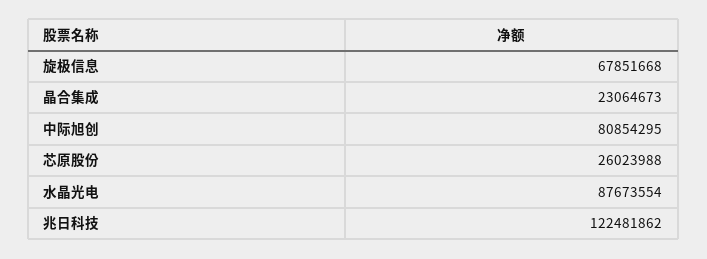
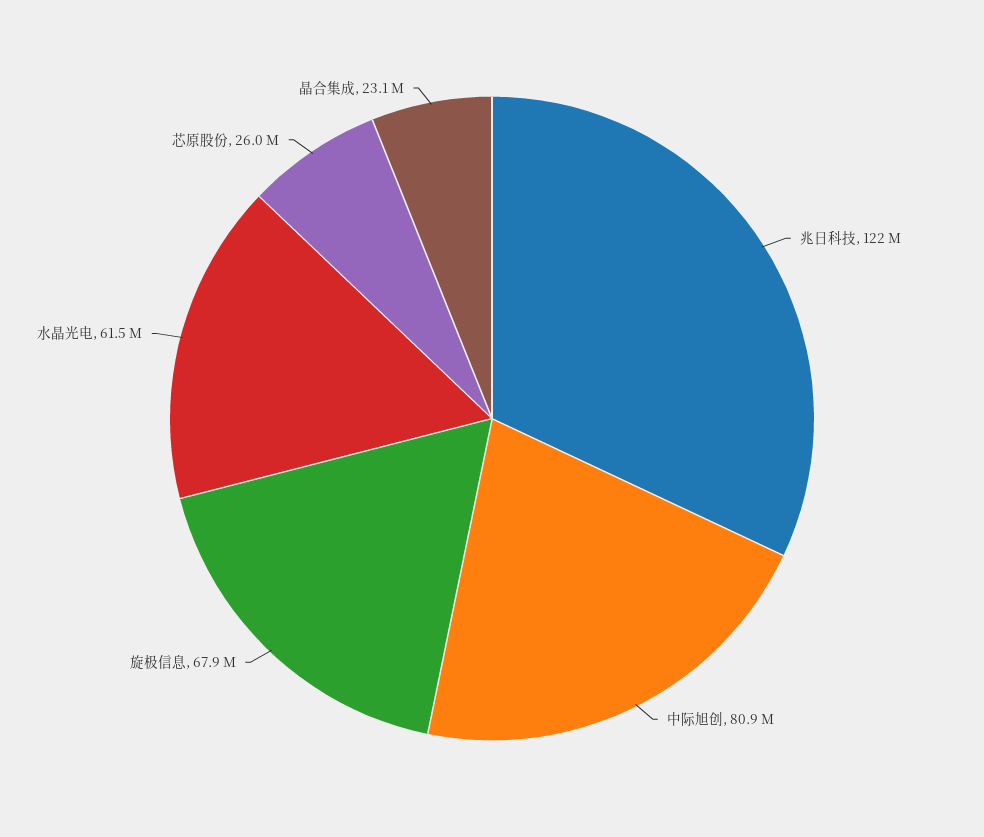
水晶光电: 87673554 -> 61500000

